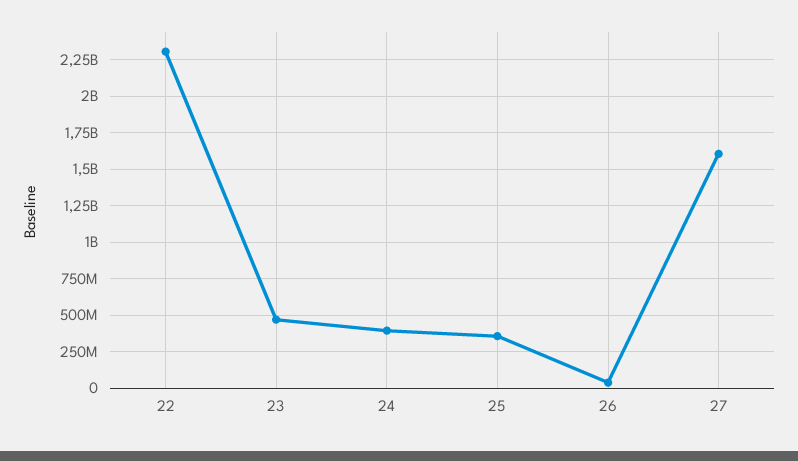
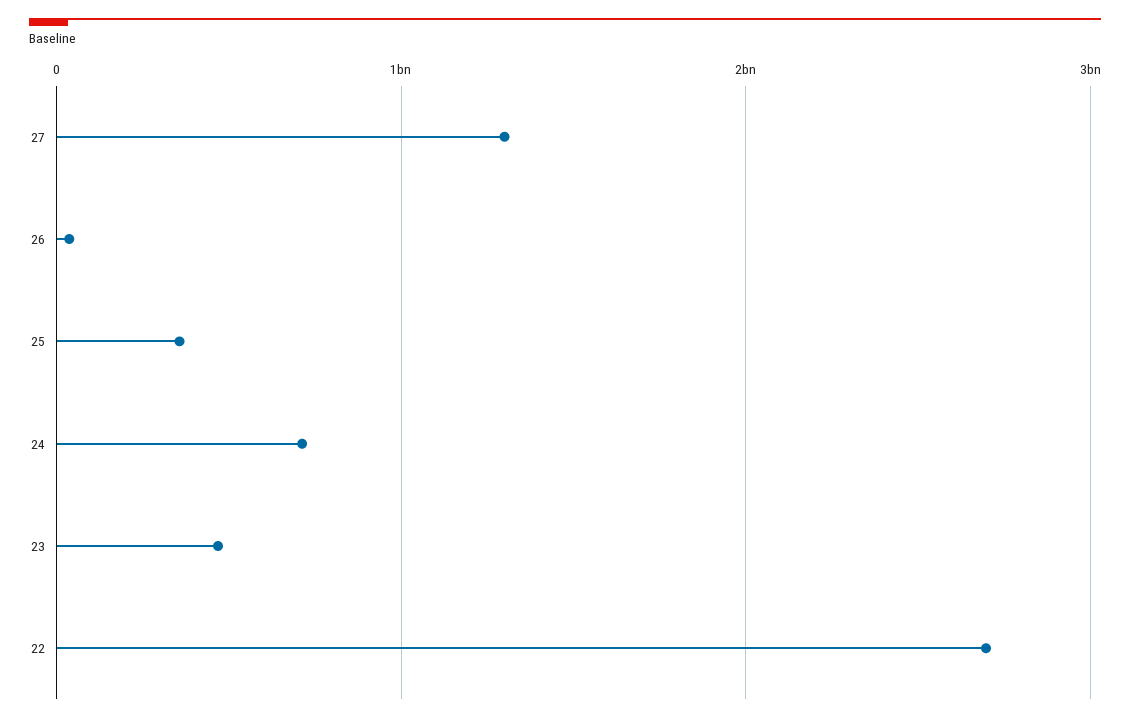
22: 2300000000 -> 2700000000
24: 400000000 -> 700000000
27: 1600000000 -> 1300000000

